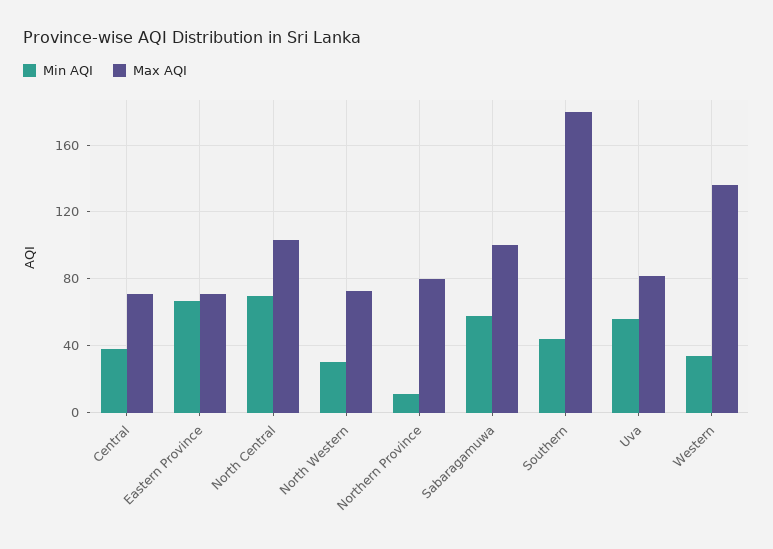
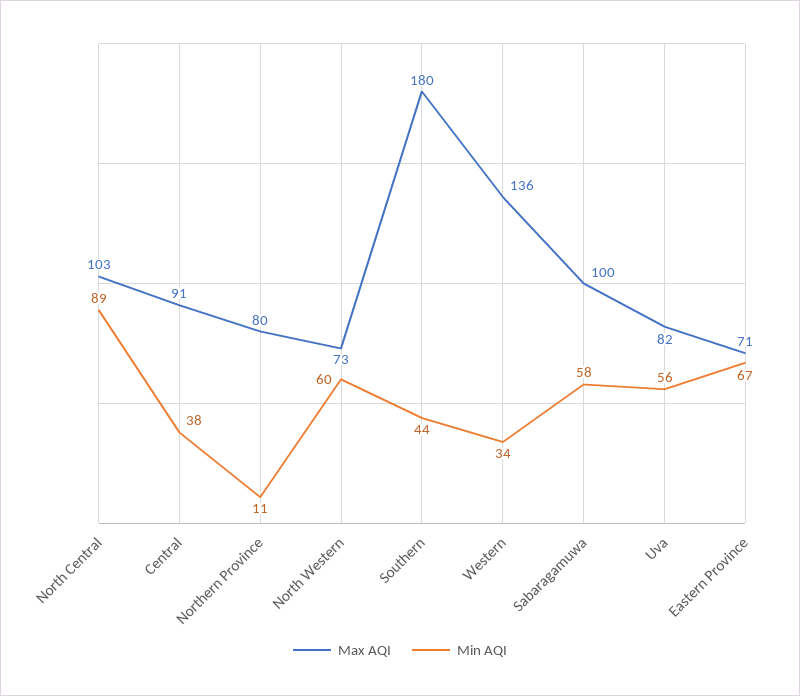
Max AQI, Central: 70 -> 91
Min AQI, North Central: 70 -> 89
Min AQI, North Western: 30 -> 60

